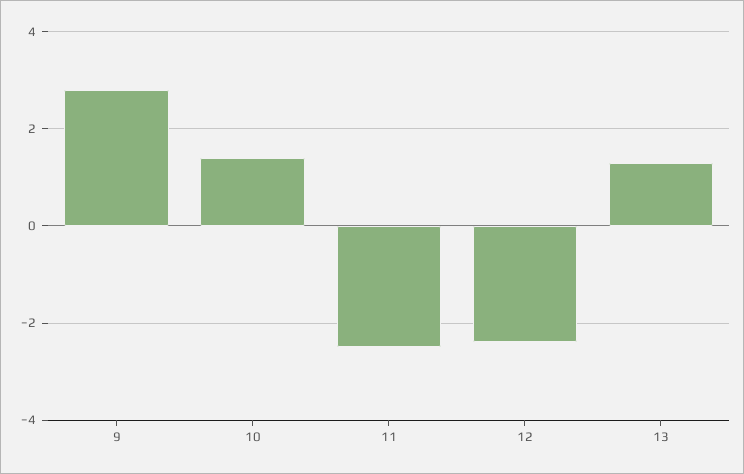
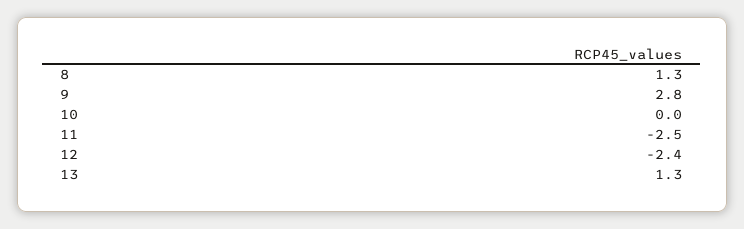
10: 1.5 -> 0
8: none -> 1.3

